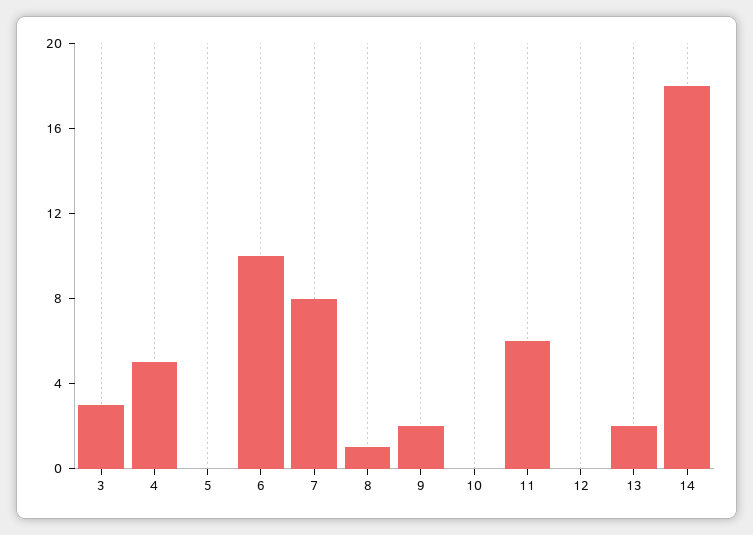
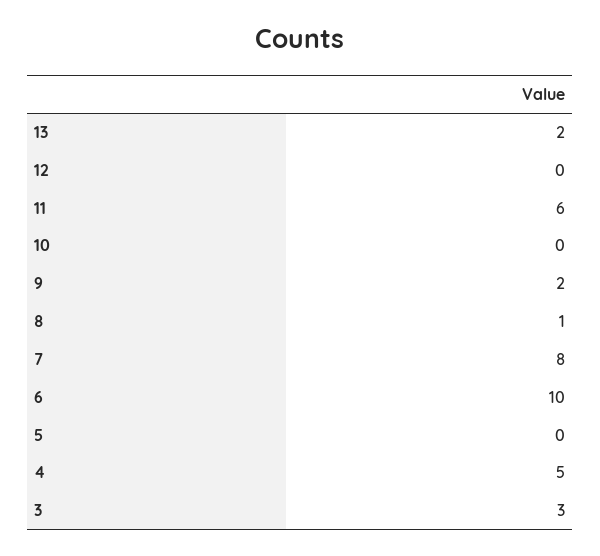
14: 18 -> none

